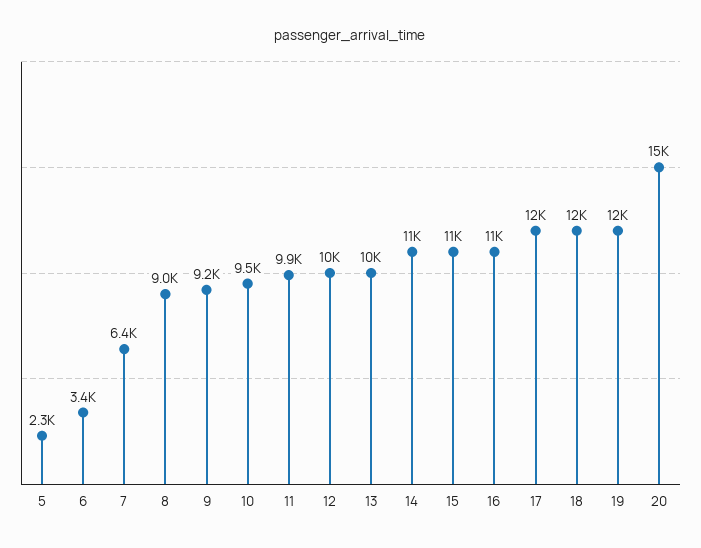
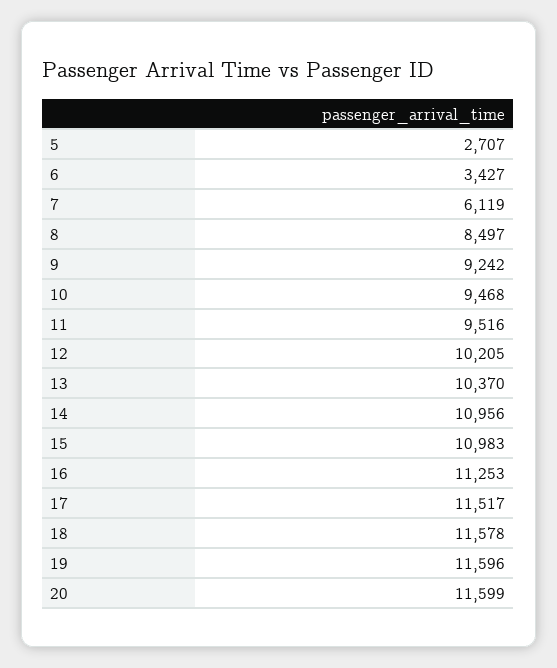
5: 2300 -> 2707
7: 6400 -> 6119
8: 9000 -> 8497
11: 9900 -> 9516
20: 15000 -> 11599

